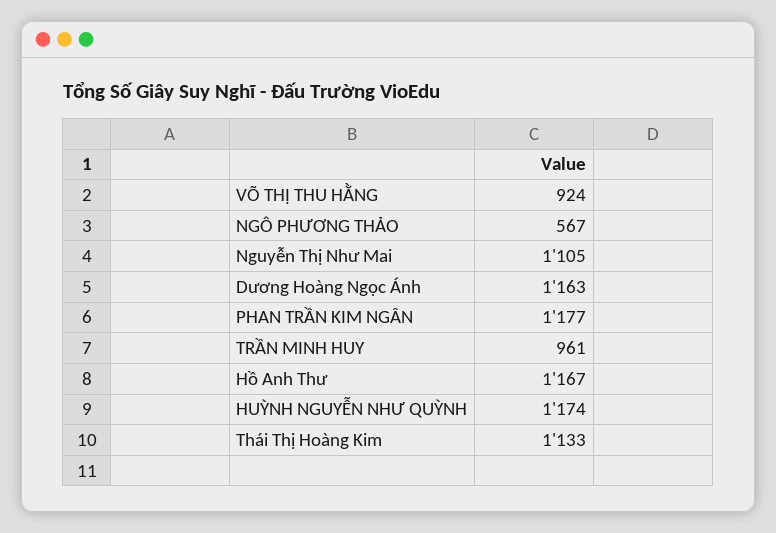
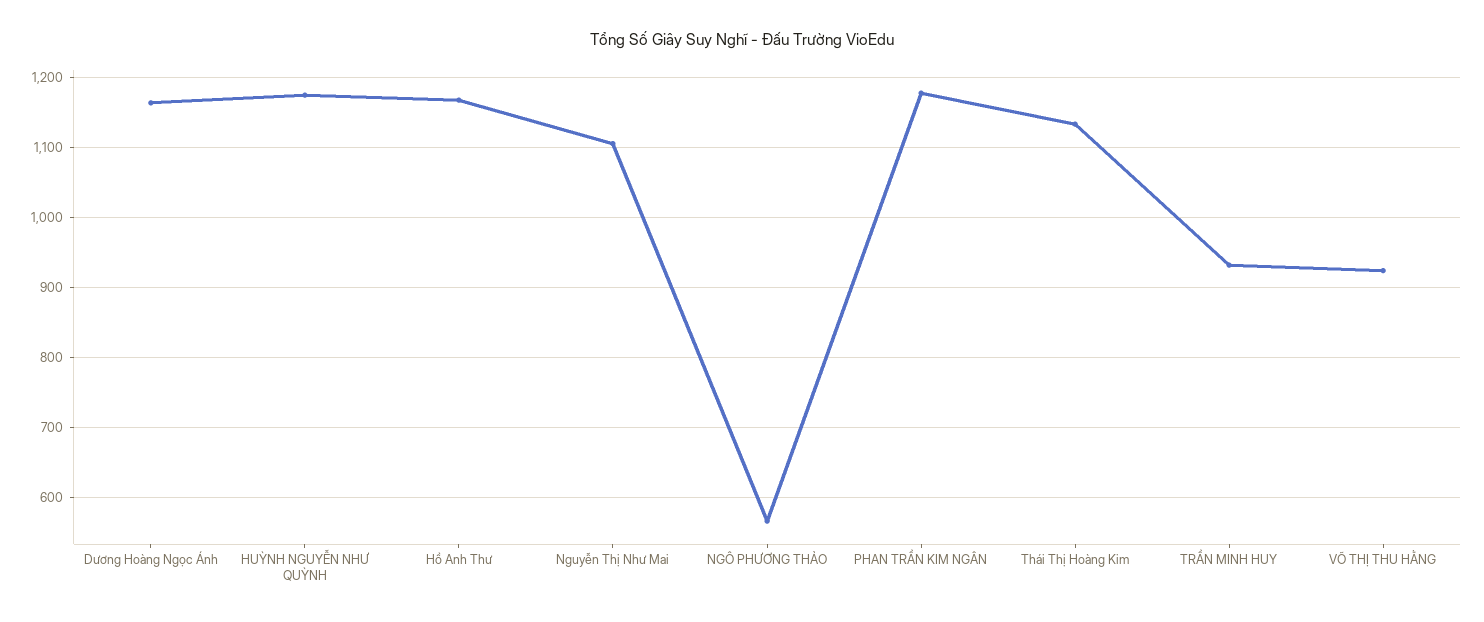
TRẦN MINH HUY: 961 -> 930

